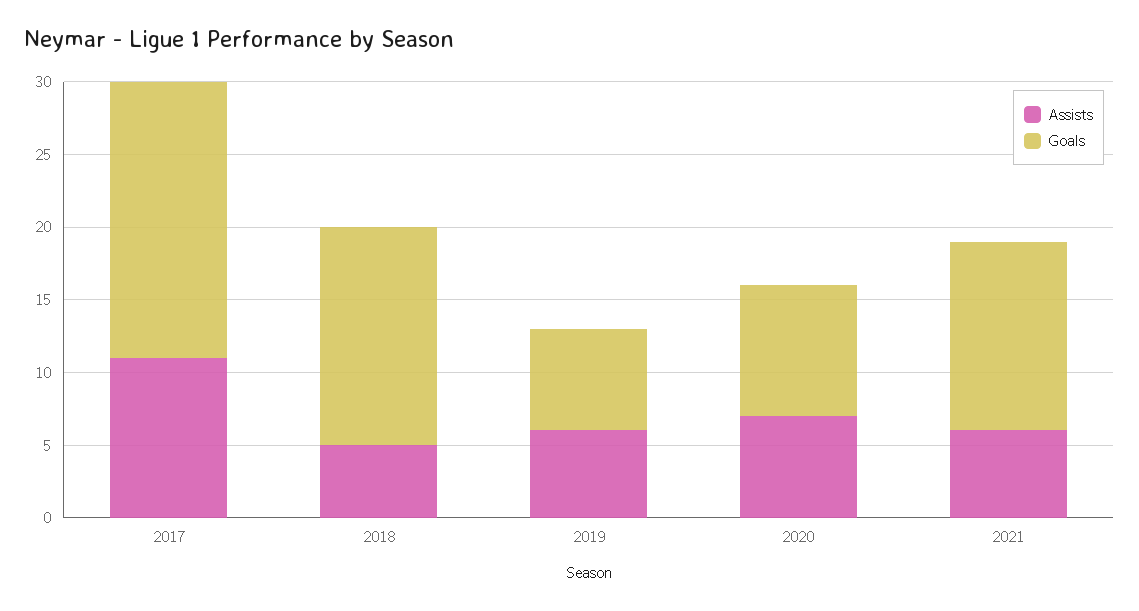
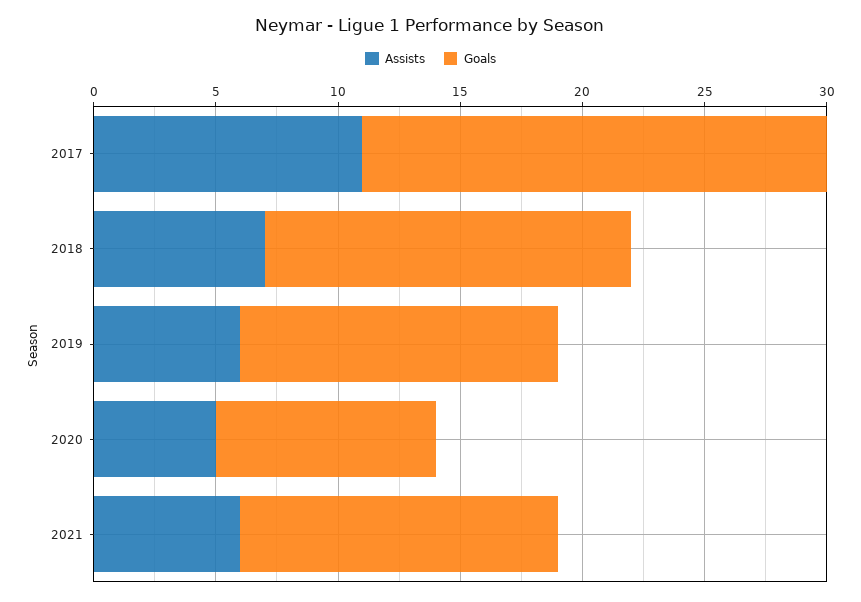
Assists, 2018: 5 -> 7
Goals, 2019: 7 -> 13
Assists, 2020: 7 -> 5

